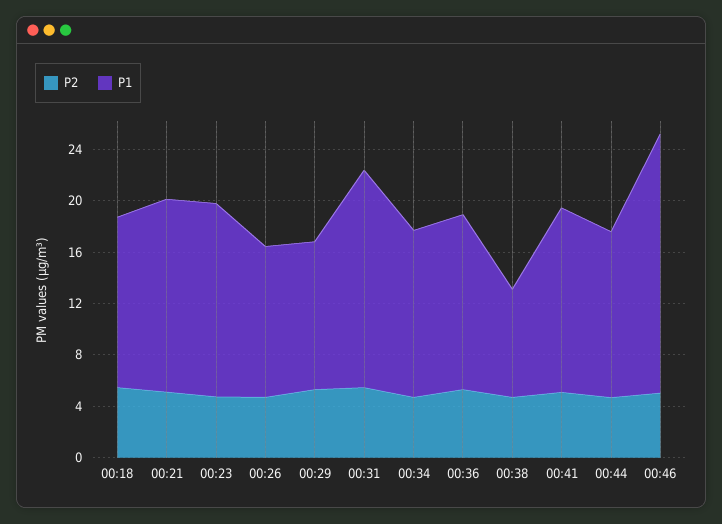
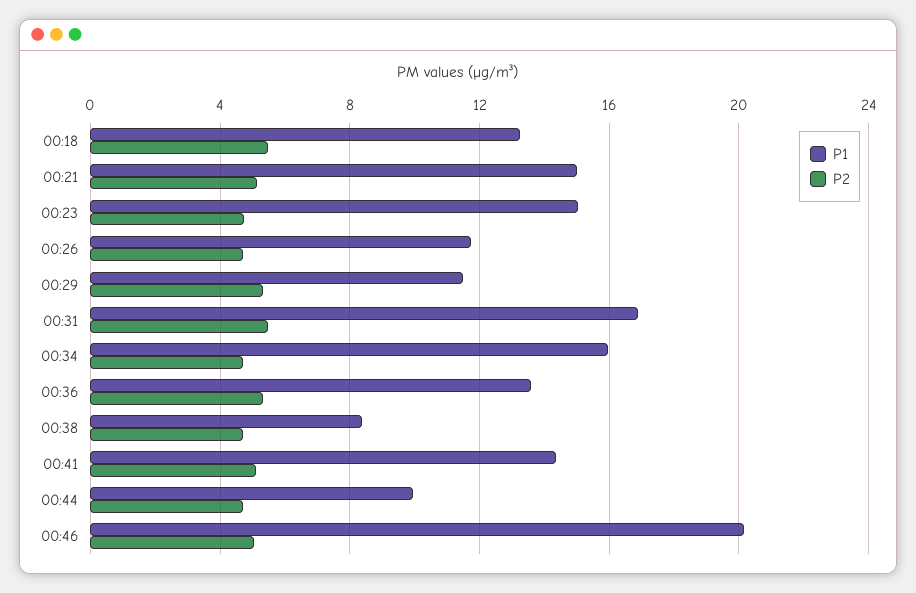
P1, 00:34: 13 -> 16
P1, 00:44: 13 -> 10

